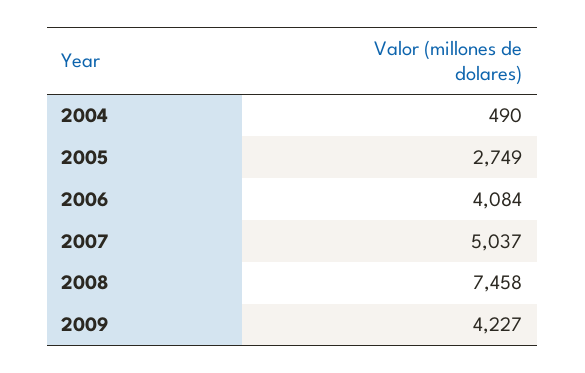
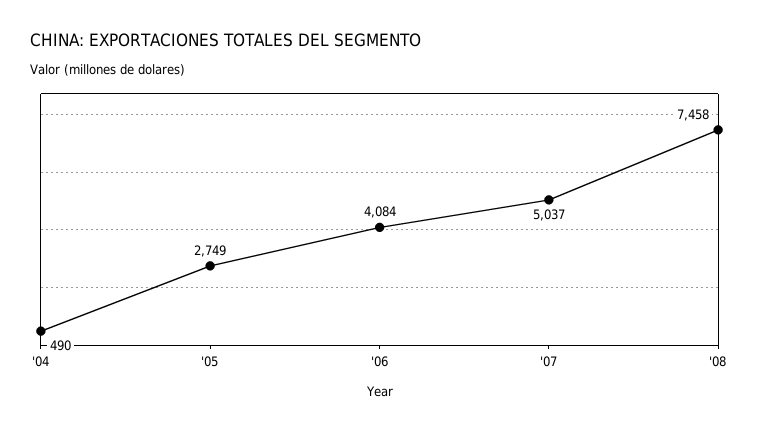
2009: 4227 -> none

